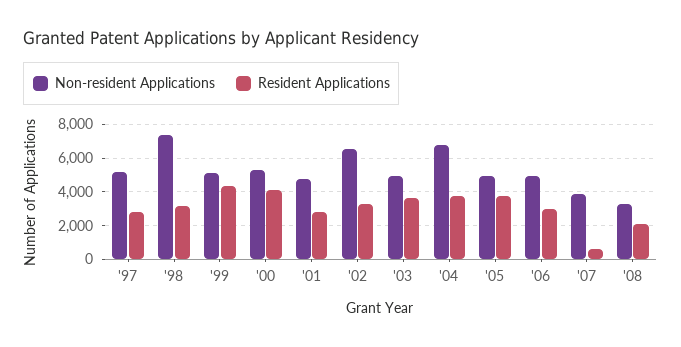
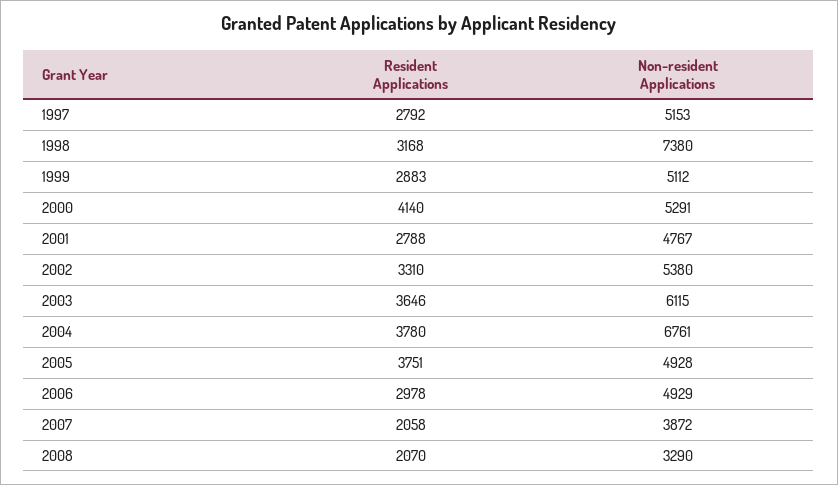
Resident Applications, '99: 4500 -> 2883
Non-resident Applications, '02: 6500 -> 5380
Non-resident Applications, '03: 5000 -> 6115
Resident Applications, '07: 500 -> 2058

